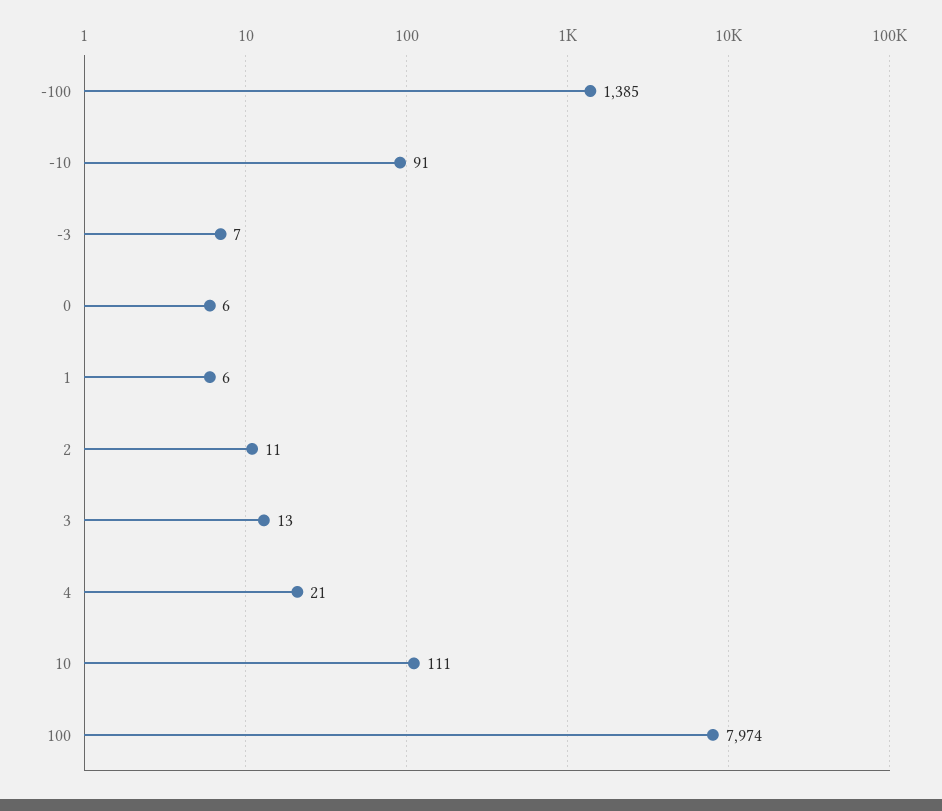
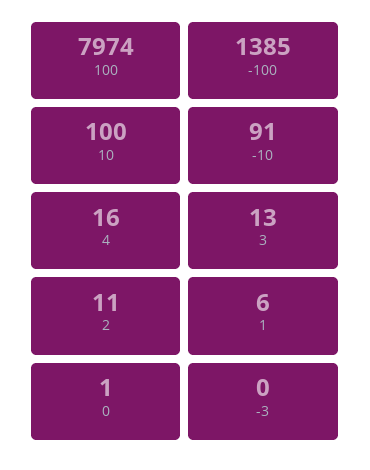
-3: 7 -> 0
0: 6 -> 1
4: 21 -> 16
10: 111 -> 100

